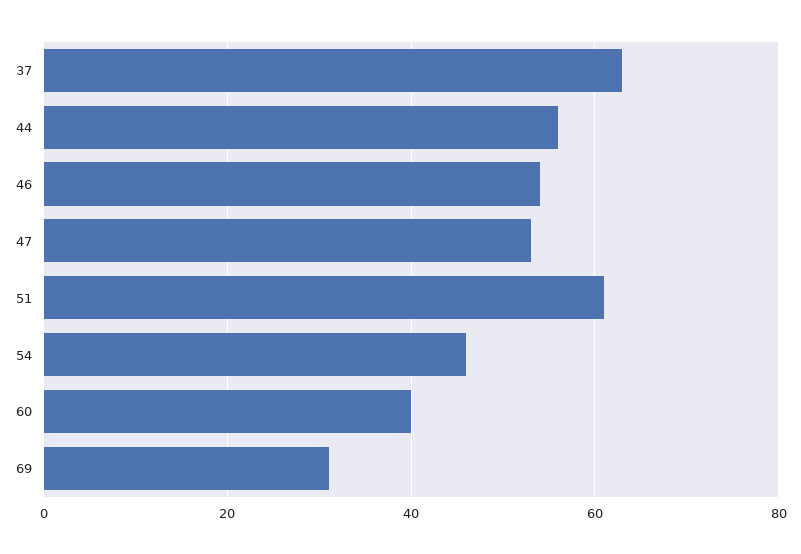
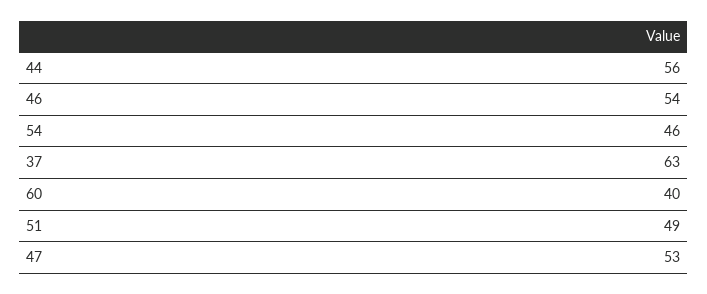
51: 60 -> 49
69: 30 -> none

